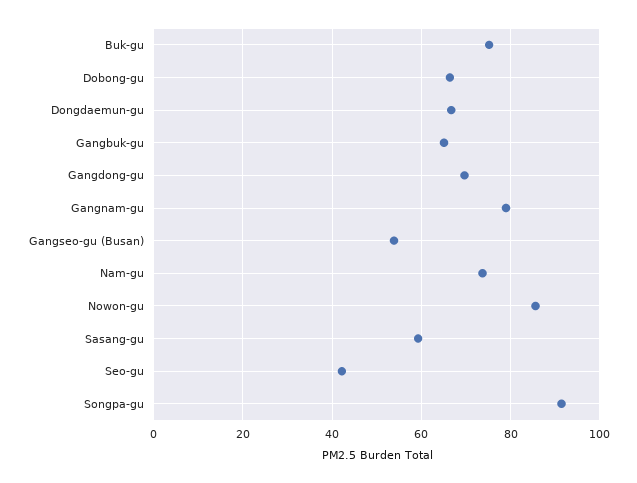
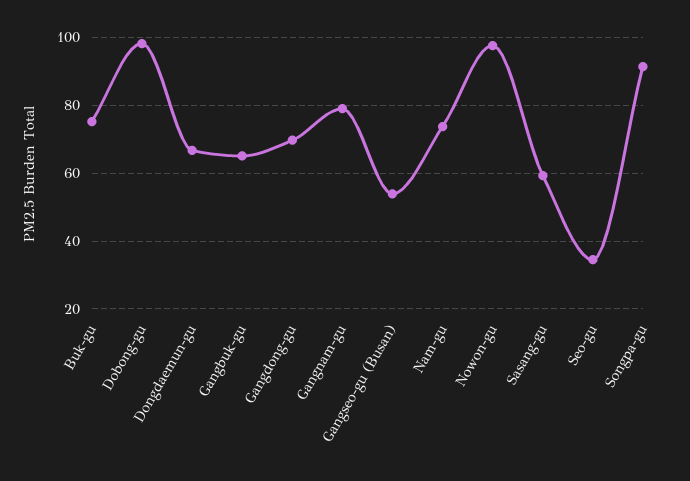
Dobong-gu: 66 -> 98
Nowon-gu: 86 -> 98
Seo-gu: 42 -> 34

